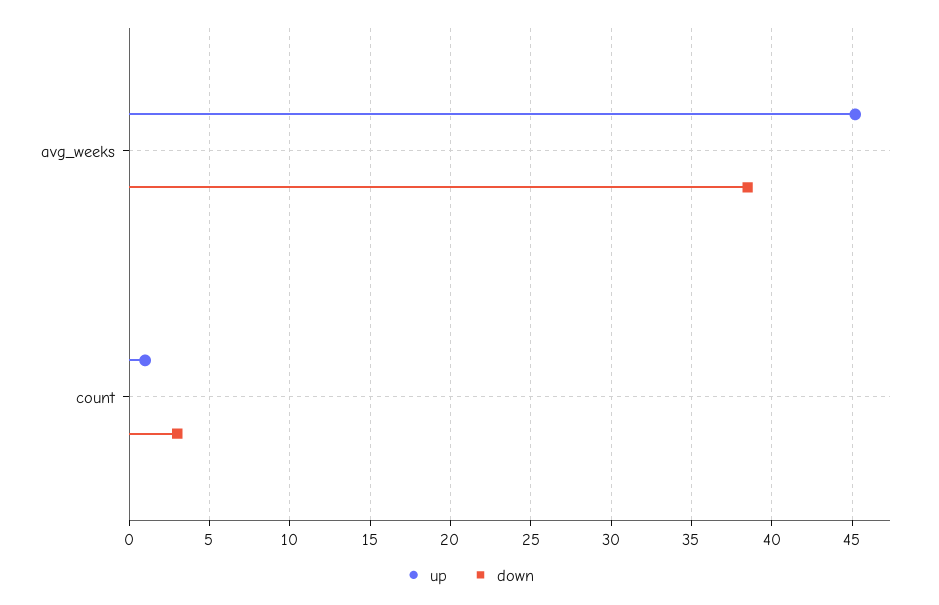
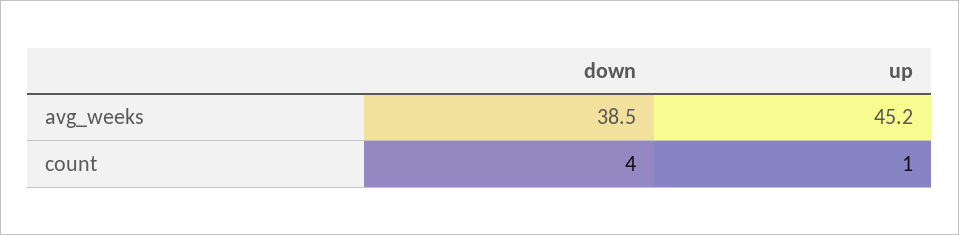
down, count: 3 -> 4

